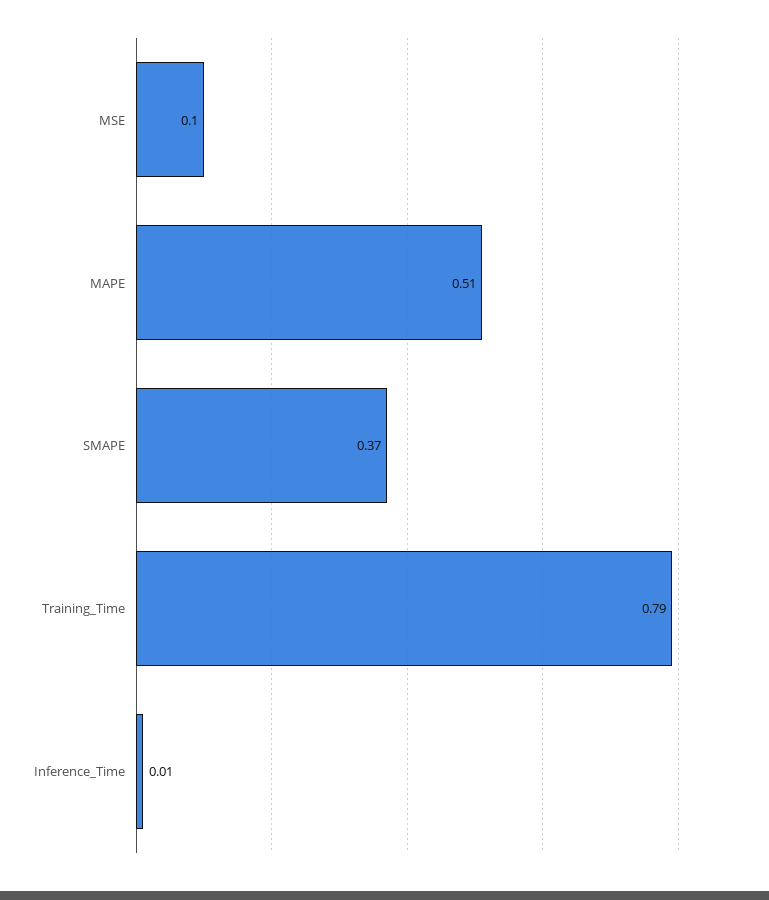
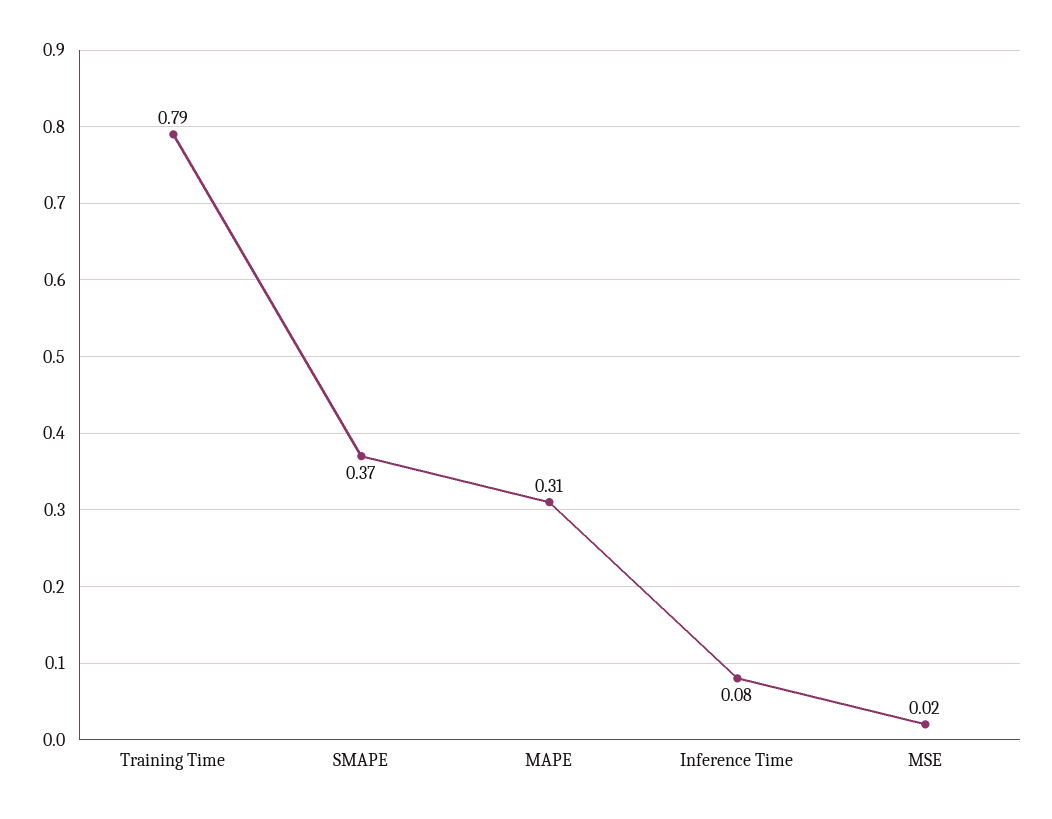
MSE: 0.1 -> 0.02
MAPE: 0.51 -> 0.31
Inference_Time: 0.01 -> 0.08

